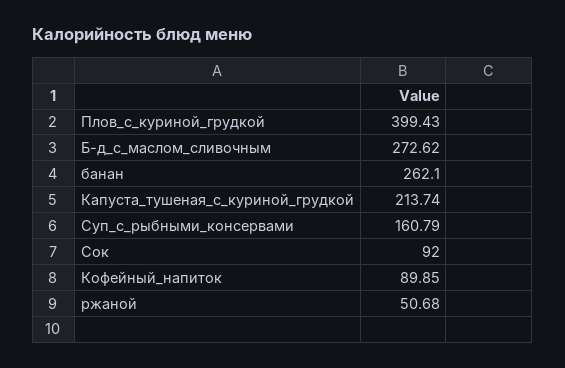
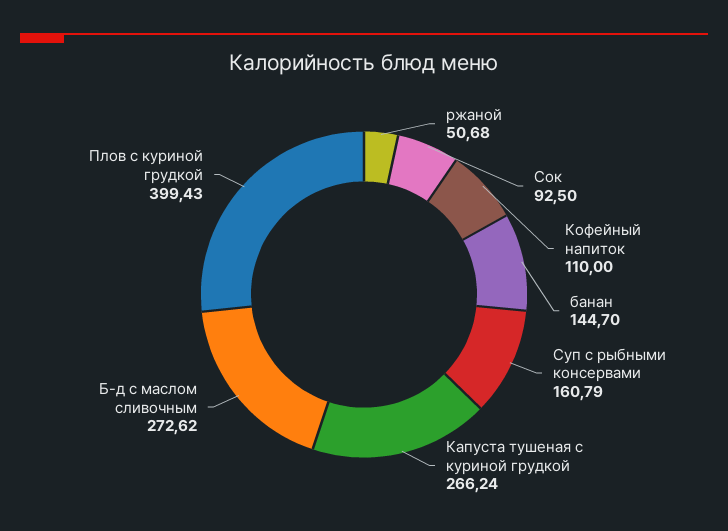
банан: 262.1 -> 144.7
Капуста_тушеная_с_куриной_грудкой: 213.74 -> 266.24
Сок: 92 -> 92.5
Кофейный_напиток: 89.85 -> 110

